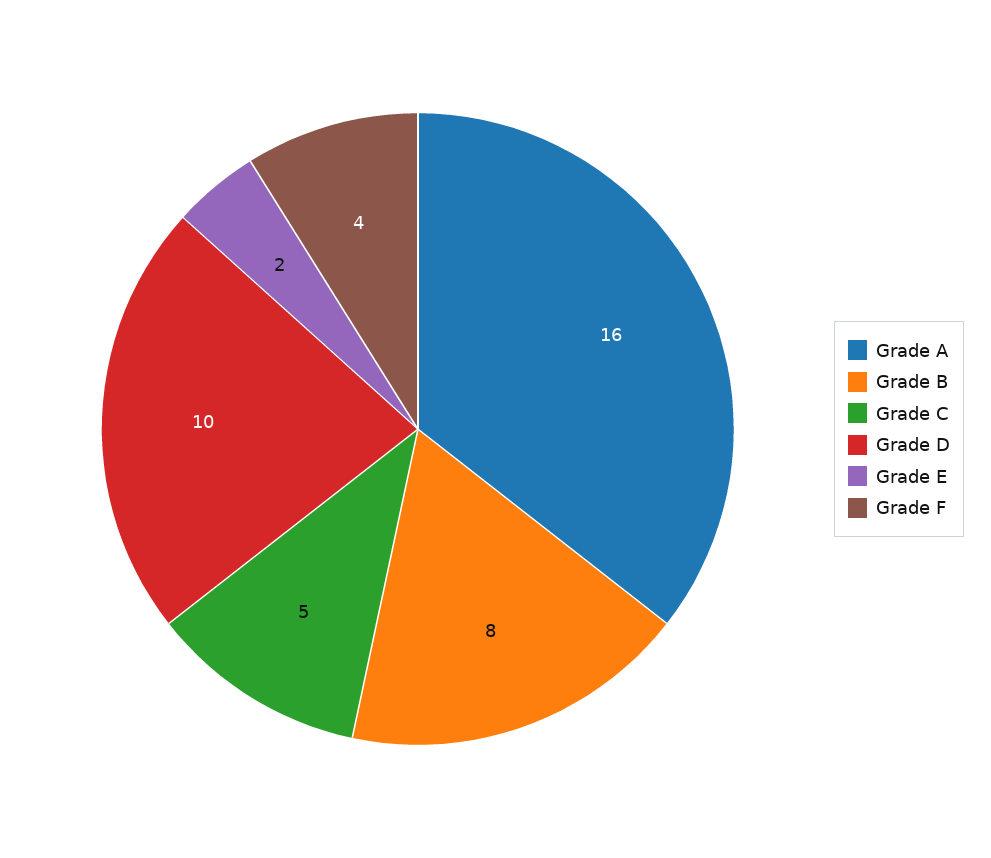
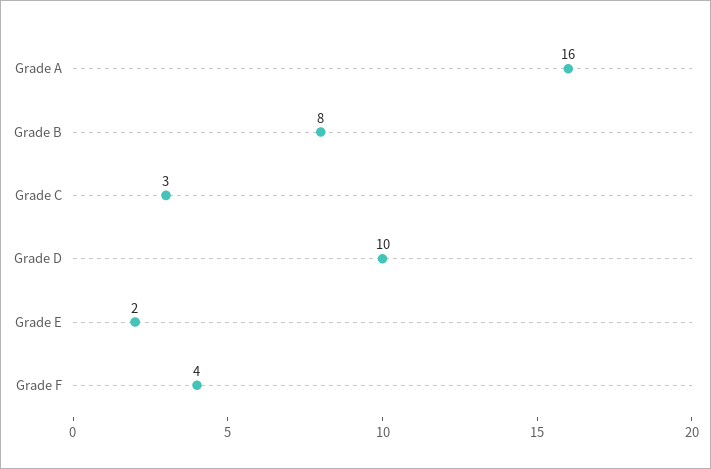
Grade C: 5 -> 3

